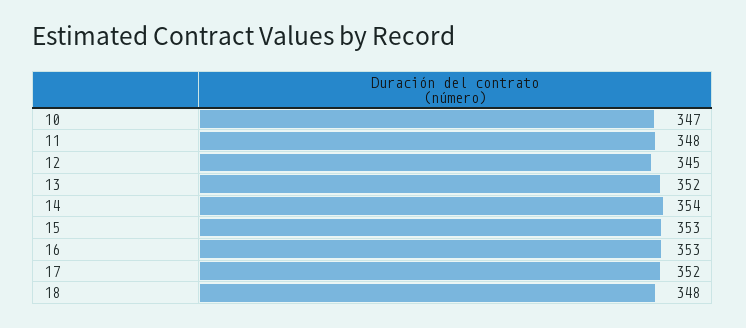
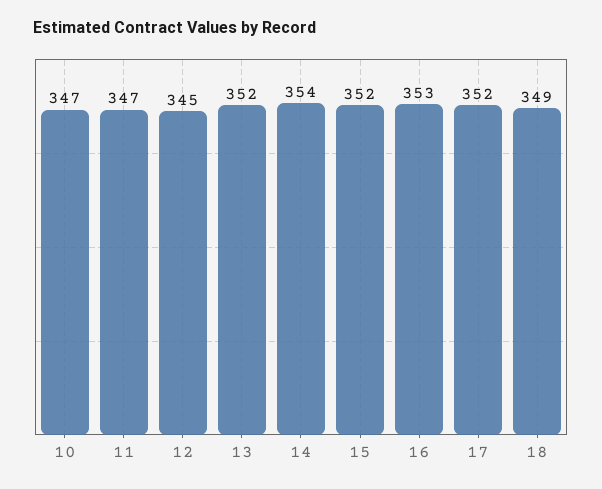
11: 348 -> 347
15: 353 -> 352
18: 348 -> 349

